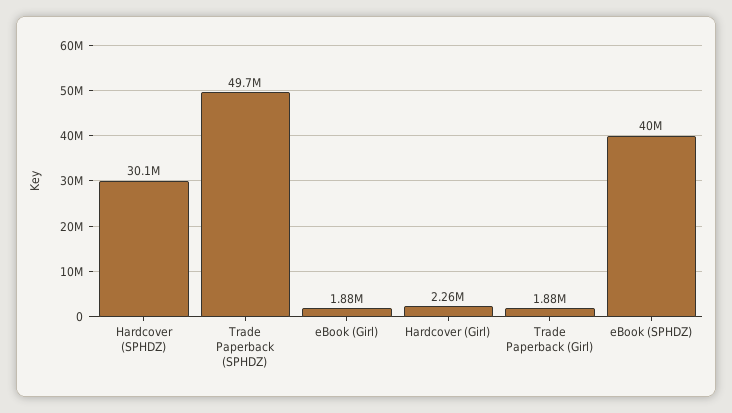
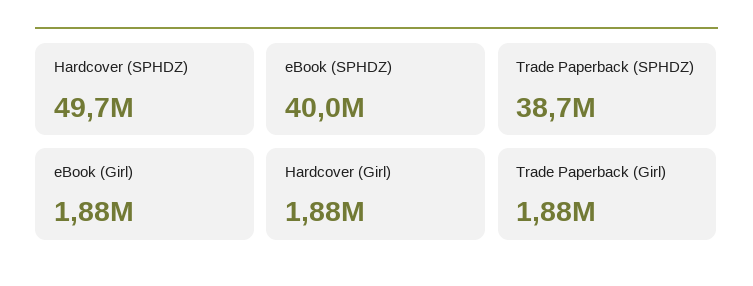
Hardcover (SPHDZ): 30100000 -> 49700000
Trade Paperback (SPHDZ): 49700000 -> 38700000
Hardcover (Girl): 2260000 -> 1880000

